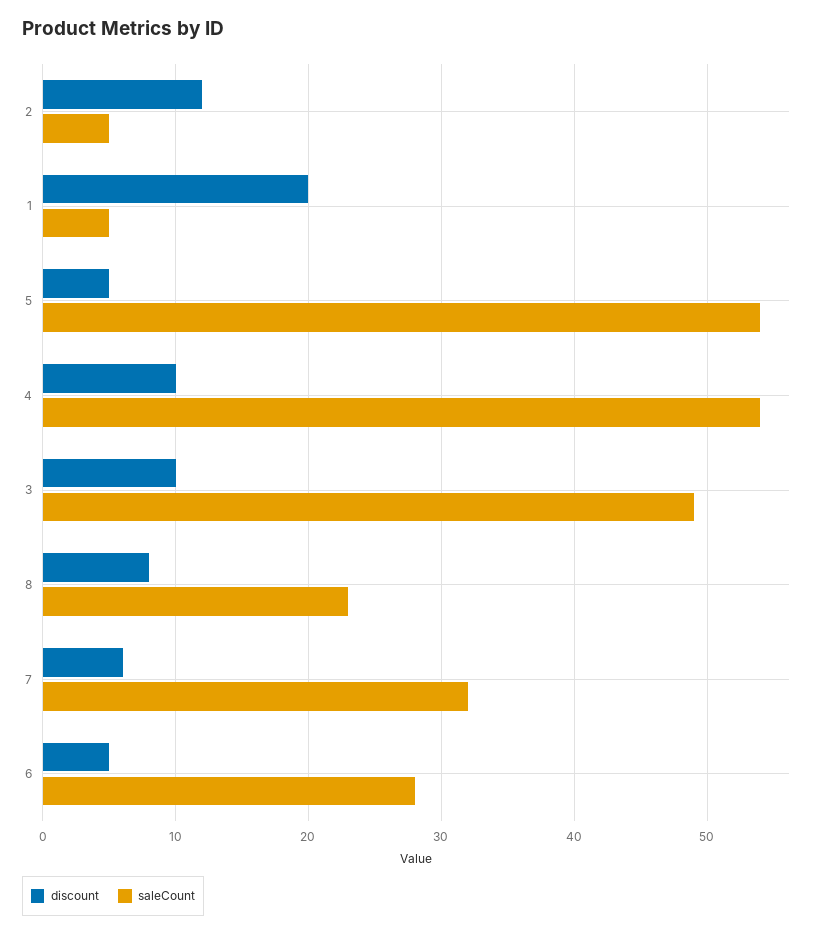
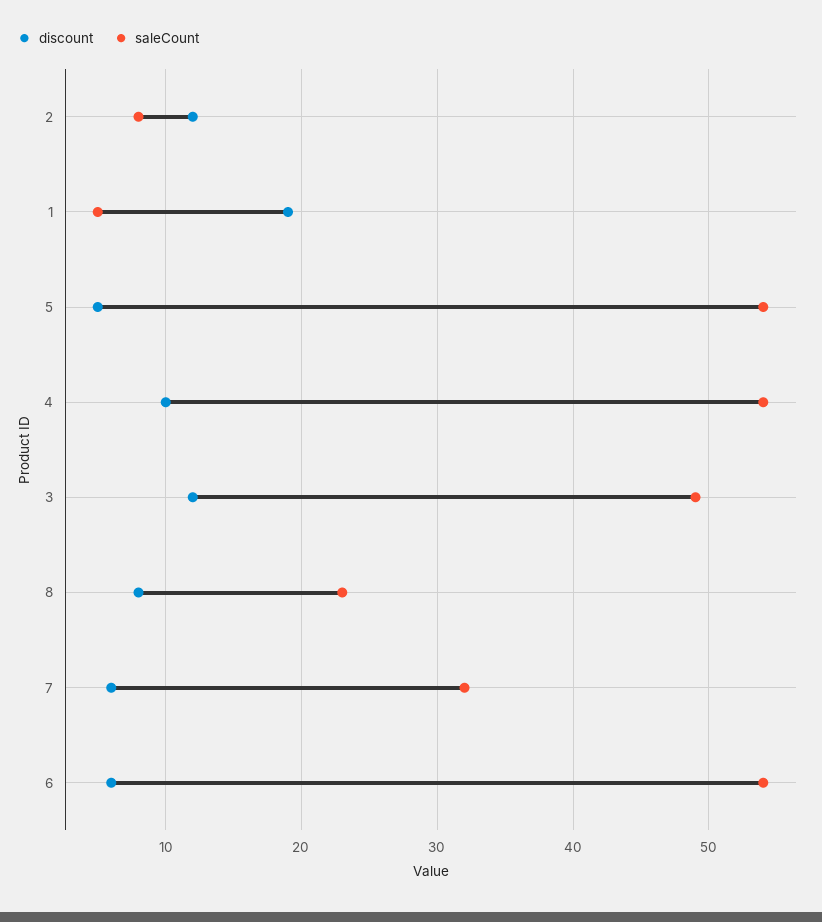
saleCount, 2: 5 -> 8
discount, 1: 20 -> 19
discount, 3: 10 -> 12
discount, 6: 5 -> 6
saleCount, 6: 28 -> 54

